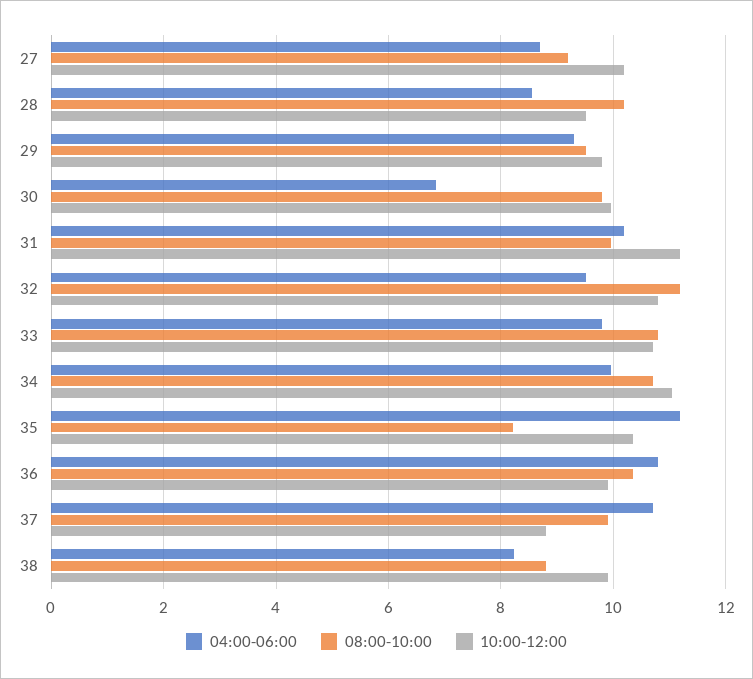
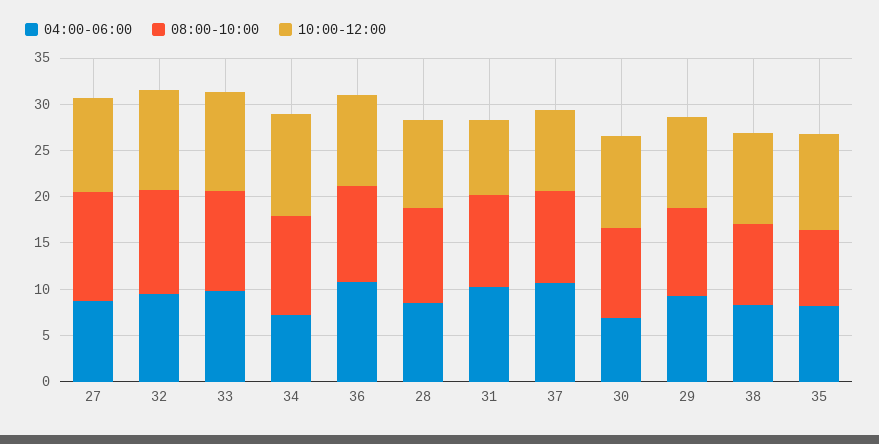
08:00-10:00, 27: 9.2 -> 12
10:00-12:00, 31: 11.2 -> 8
04:00-06:00, 34: 10 -> 7
04:00-06:00, 35: 11.2 -> 8

